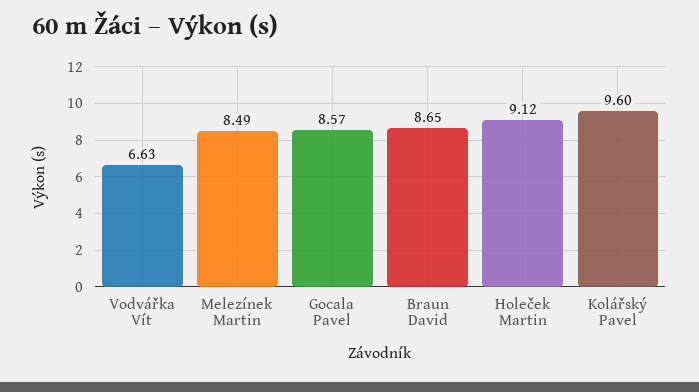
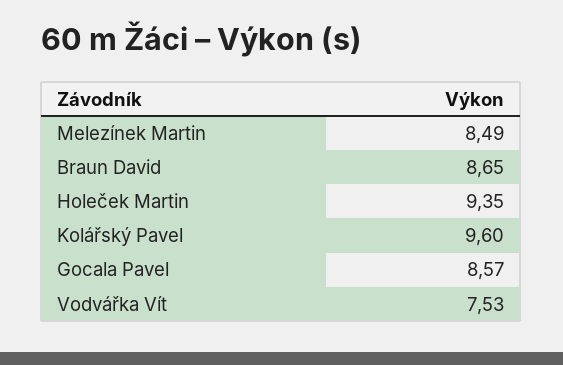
Vodvářka Vít: 6.63 -> 7.53
Holeček Martin: 9.12 -> 9.35

